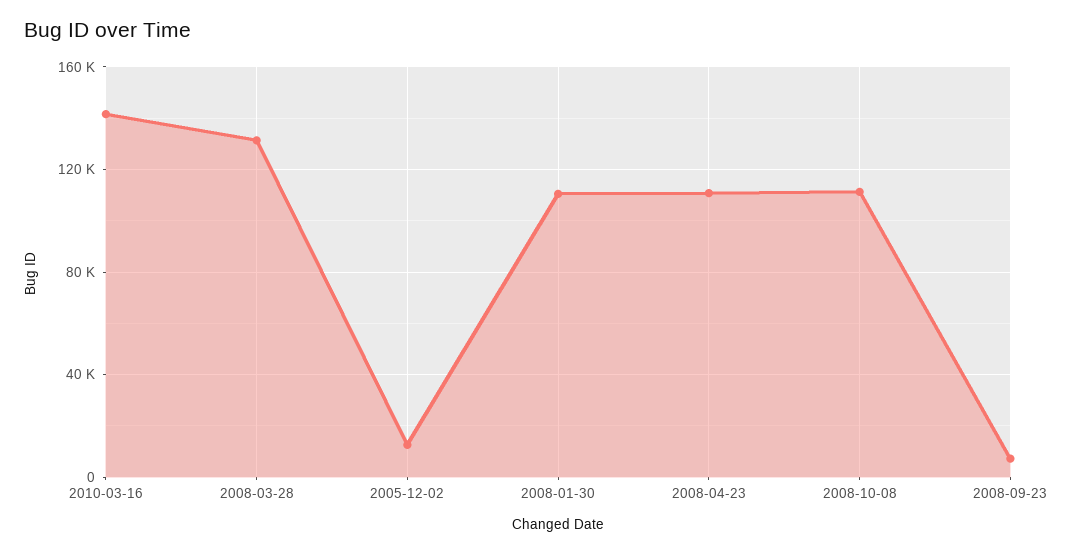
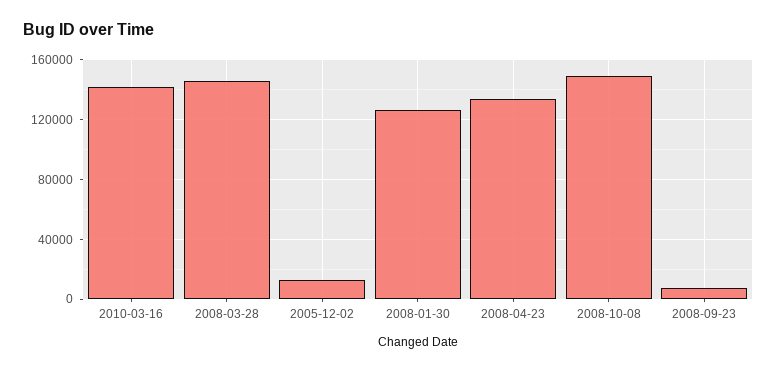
2008-03-28: 130000 -> 145000
2008-01-30: 110000 -> 125000
2008-04-23: 110000 -> 135000
2008-10-08: 110000 -> 150000

